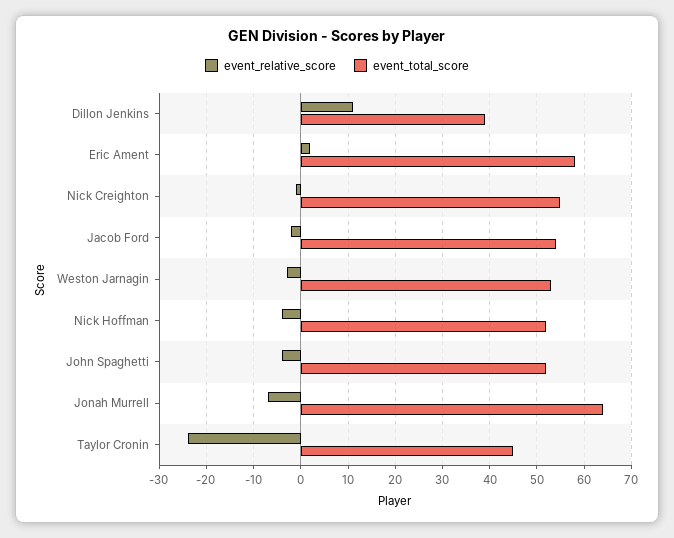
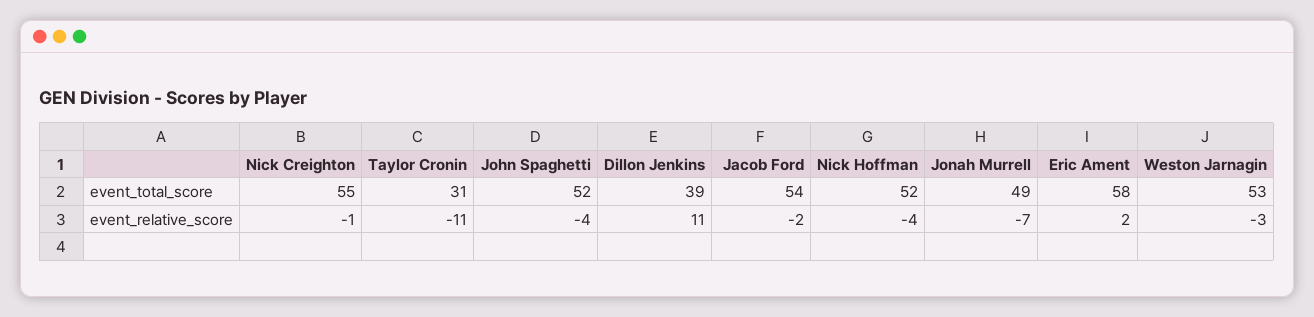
event_total_score, Jonah Murrell: 65 -> 49
event_relative_score, Taylor Cronin: -25 -> -11
event_total_score, Taylor Cronin: 45 -> 31

